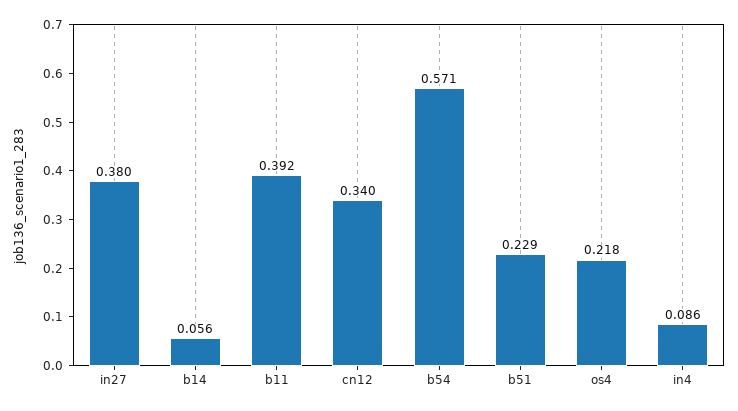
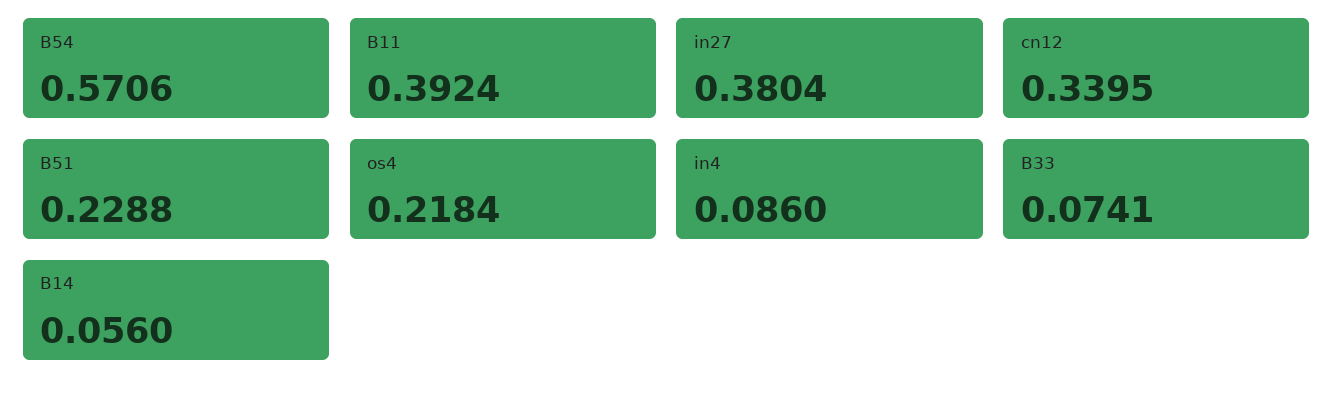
B33: none -> 0.0741

